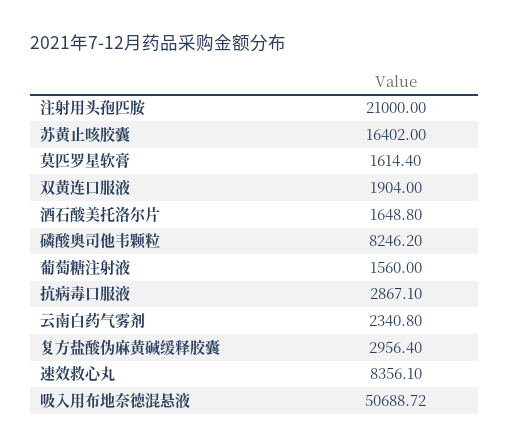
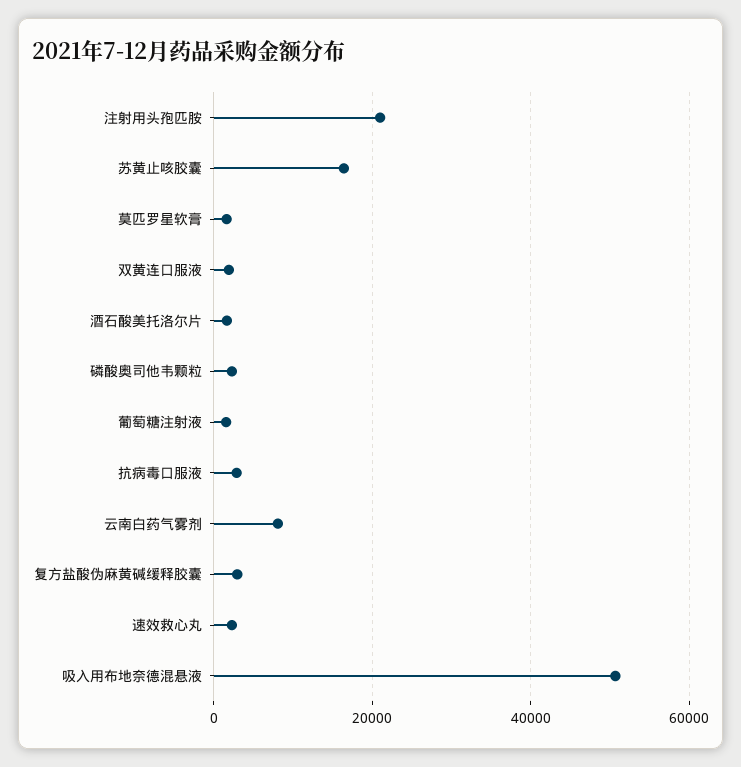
磷酸奥司他韦颗粒: 8246.2 -> 2000
云南白药气雾剂: 2340.8 -> 8000
速效救心丸: 8356.1 -> 2000

